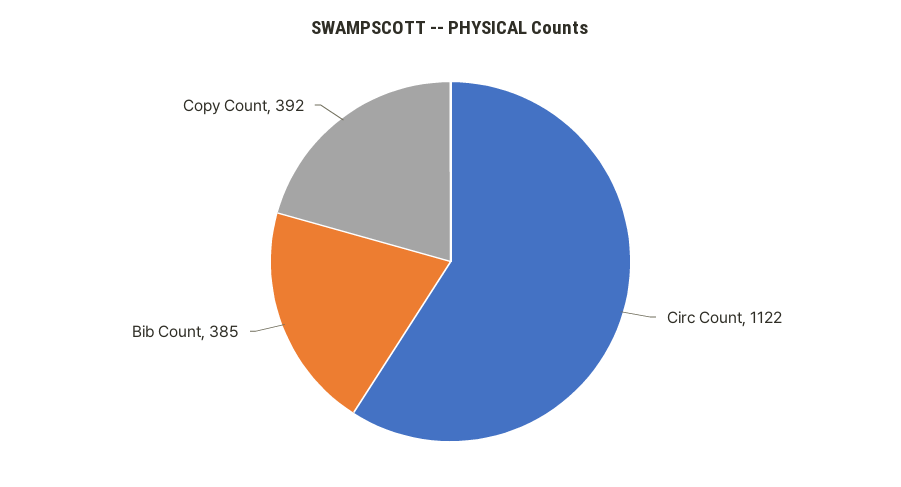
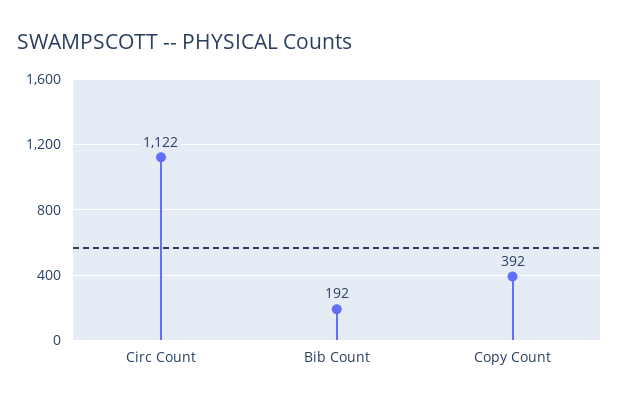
Bib Count: 385 -> 192

